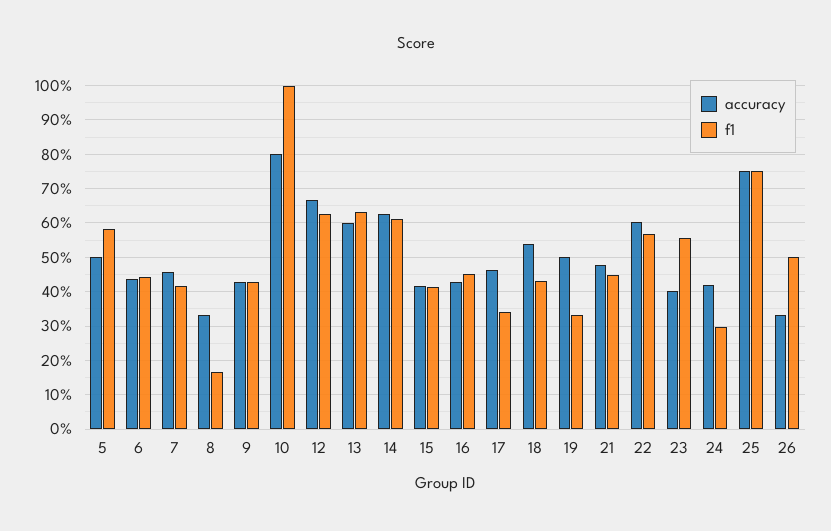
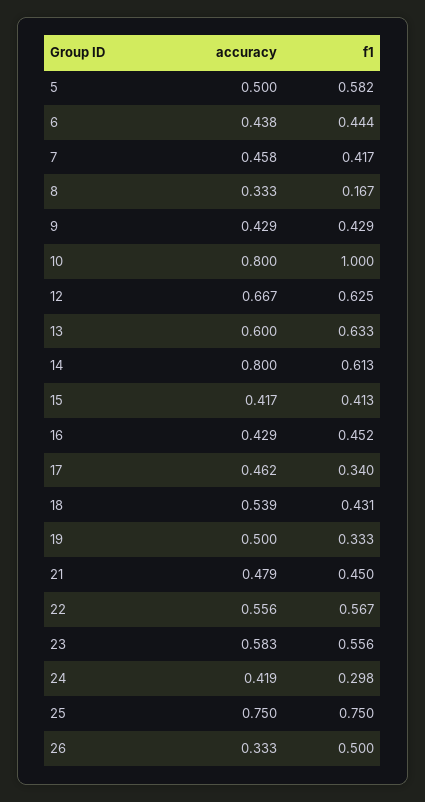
accuracy, 14: 0.62 -> 0.8
accuracy, 22: 0.6 -> 0.556
accuracy, 23: 0.4 -> 0.583

